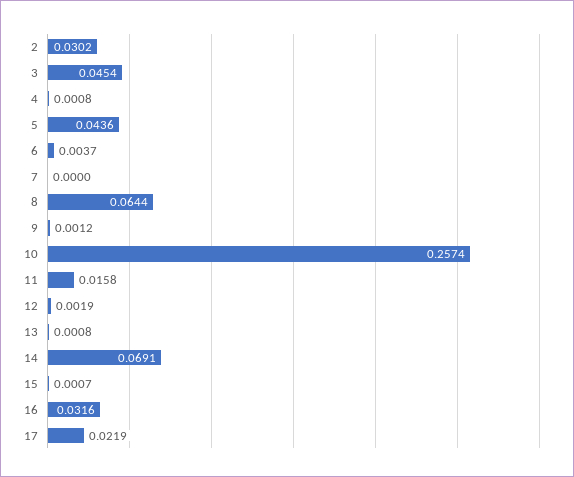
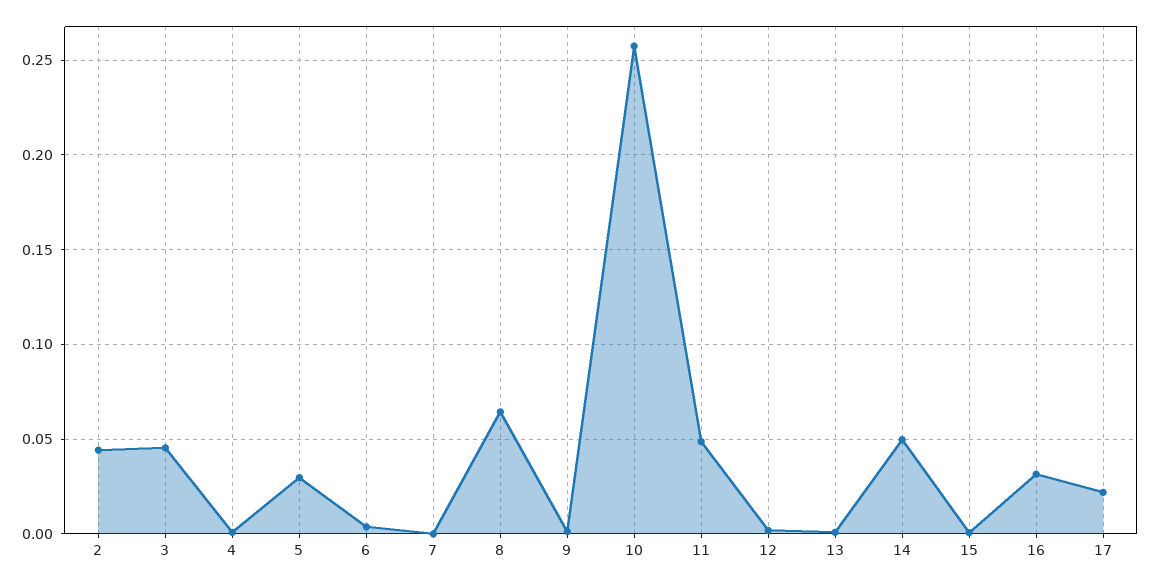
2: 0.0302 -> 0.045
5: 0.0436 -> 0.03
11: 0.0158 -> 0.05
14: 0.0691 -> 0.05

